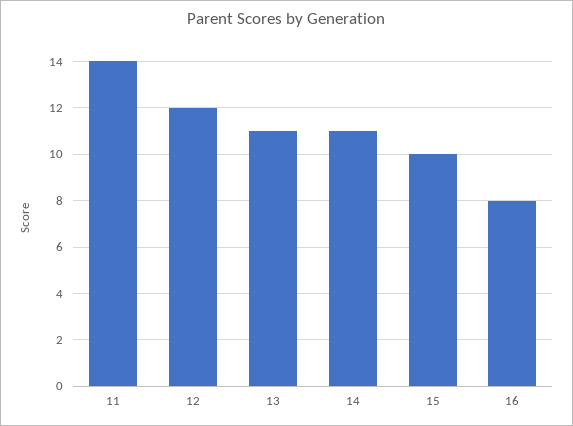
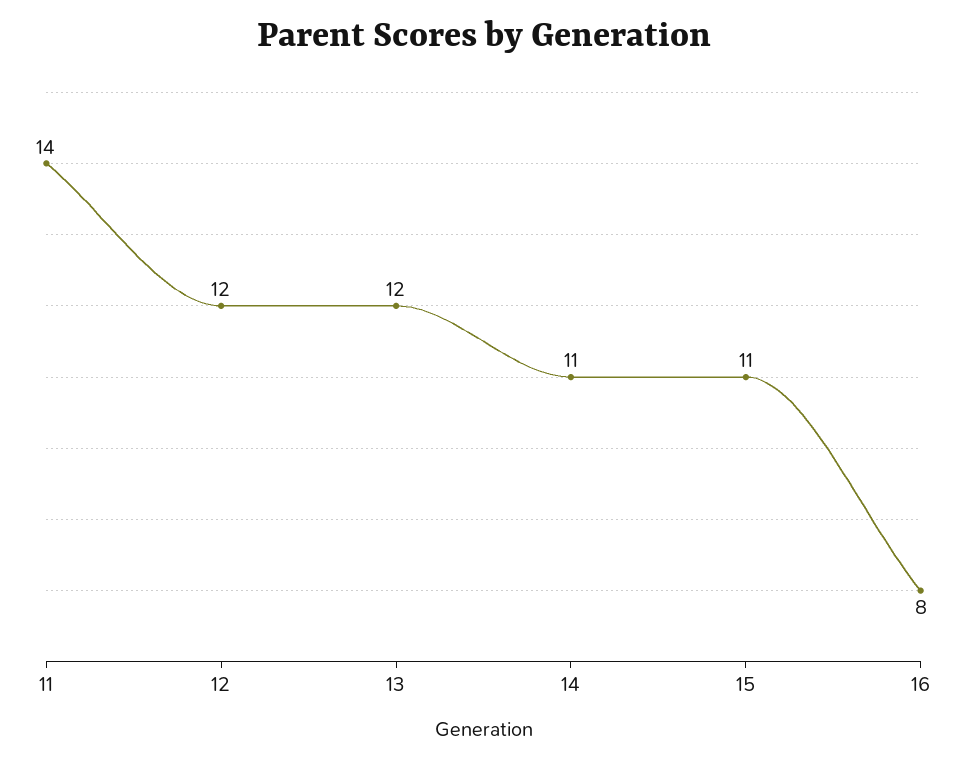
13: 11 -> 12
15: 10 -> 11

